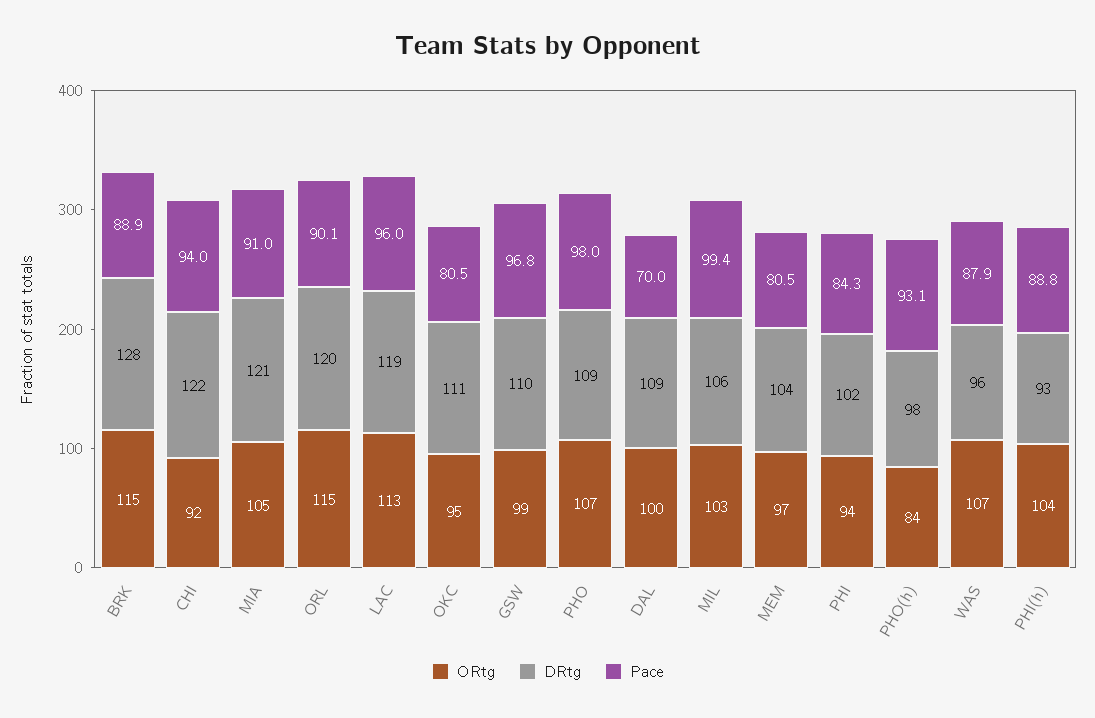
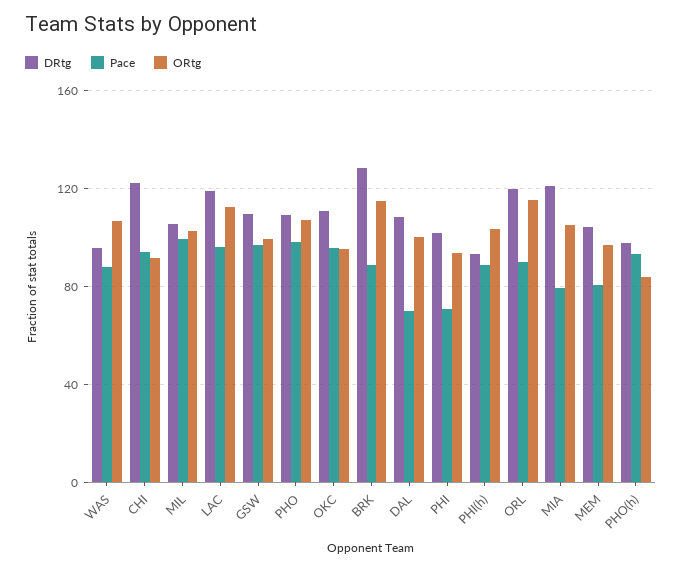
Pace, MIA: 91 -> 80
Pace, OKC: 80.5 -> 95
Pace, PHI: 84.3 -> 70

